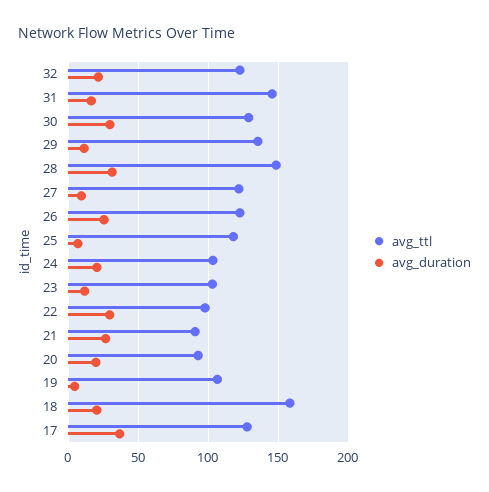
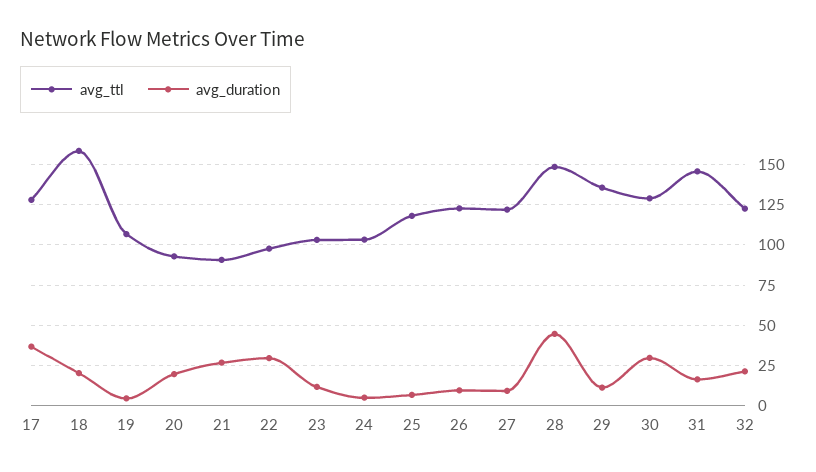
avg_duration, 28: 30 -> 45
avg_duration, 26: 25 -> 10
avg_duration, 24: 20 -> 5

